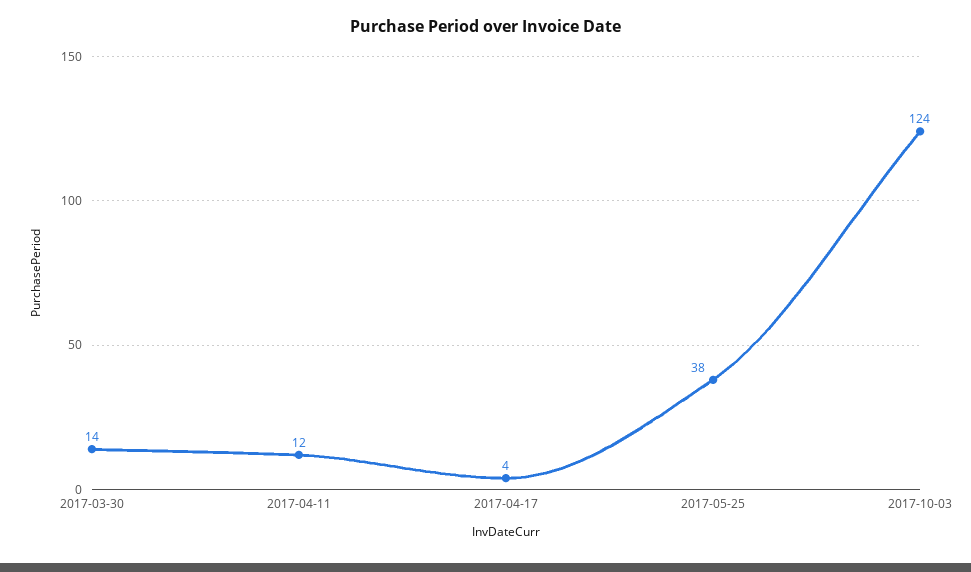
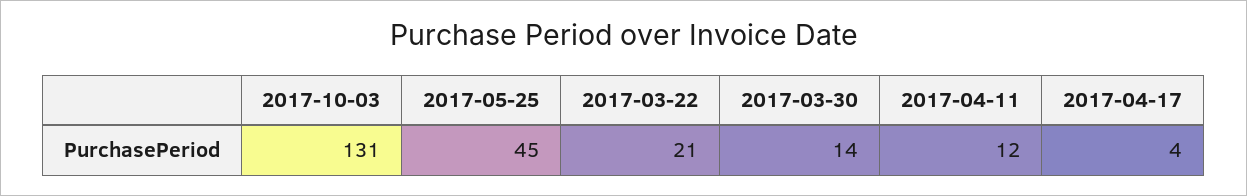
2017-05-25: 38 -> 45
2017-10-03: 124 -> 131
2017-03-22: none -> 21

